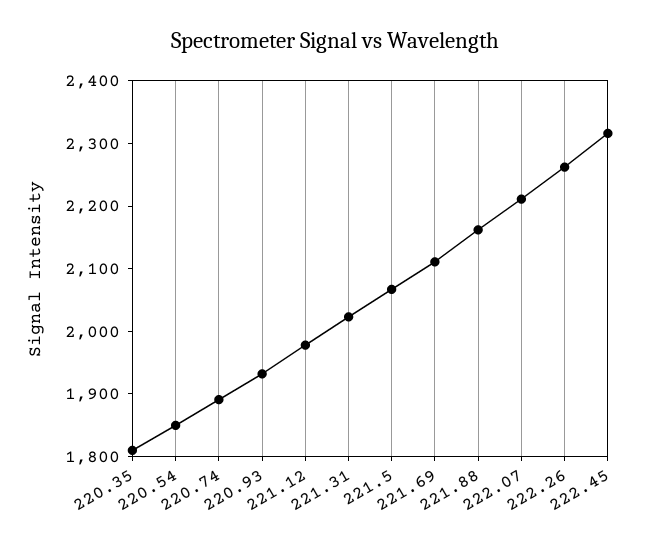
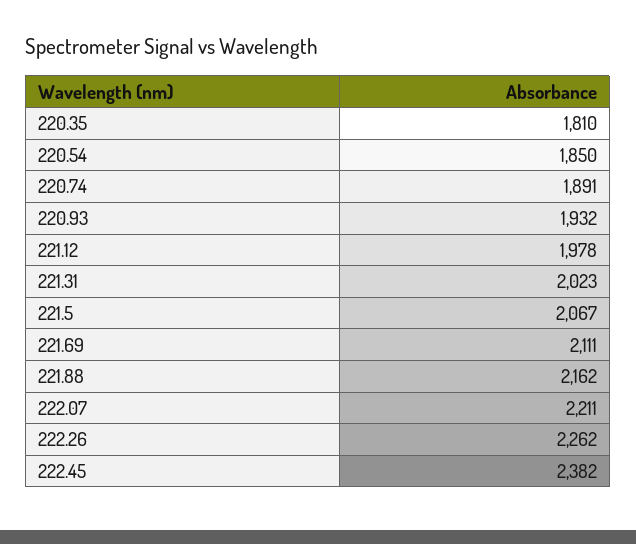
222.45: 2320 -> 2382

